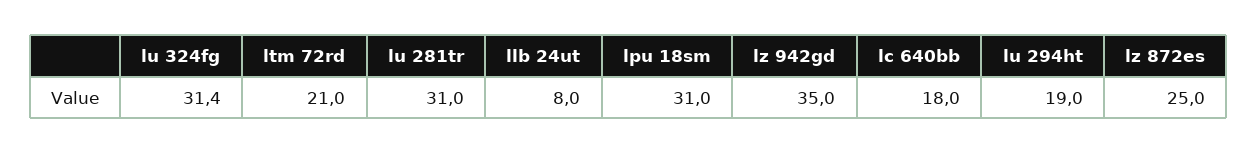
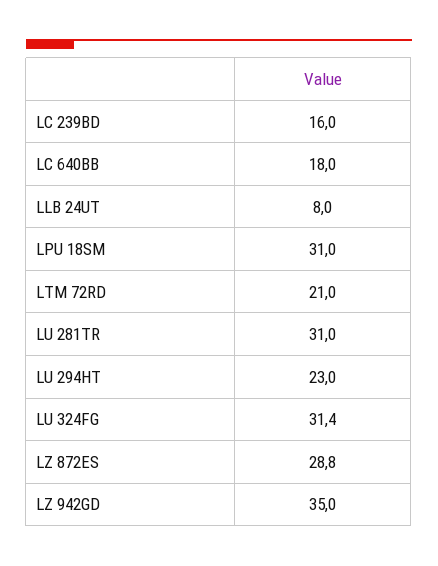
lu 294ht: 19 -> 23
lz 872es: 25 -> 28.8
LC 239BD: none -> 16

